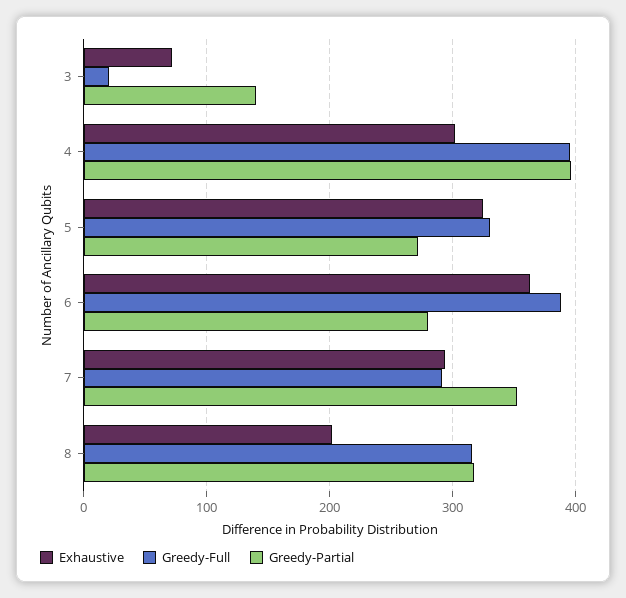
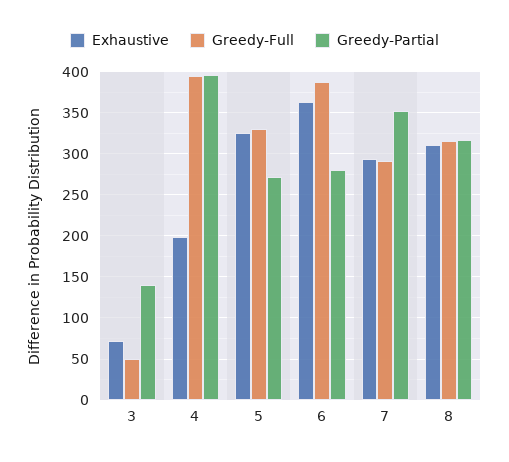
Greedy-Full, 3: 20 -> 50
Exhaustive, 4: 300 -> 200
Exhaustive, 8: 200 -> 310

